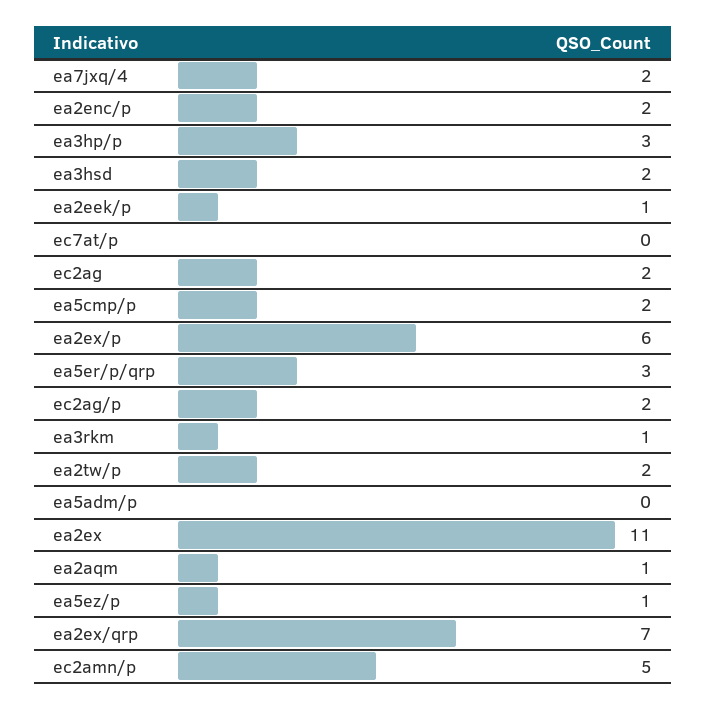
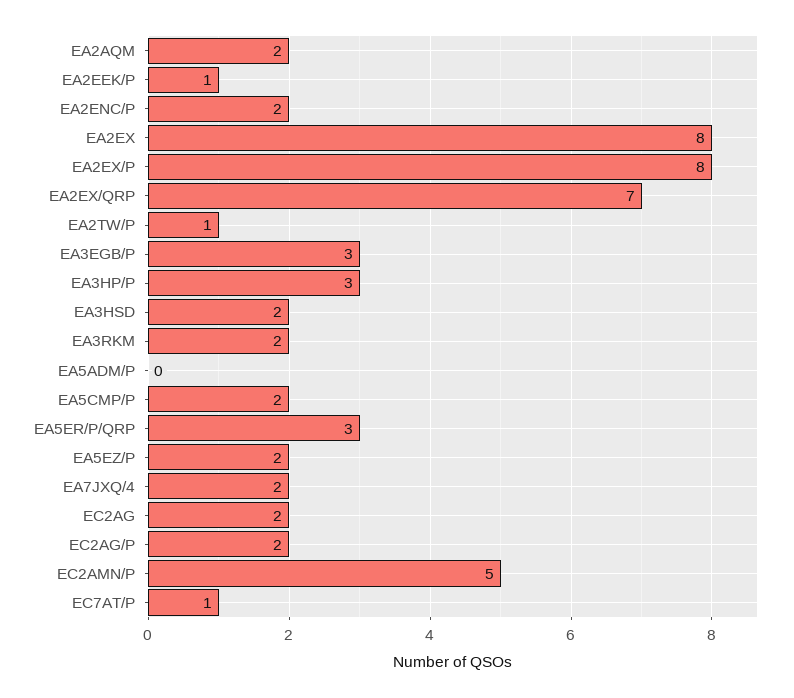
ec7at/p: 0 -> 1
ea2ex/p: 6 -> 8
ea3rkm: 1 -> 2
ea2tw/p: 2 -> 1
ea2ex: 11 -> 8
ea2aqm: 1 -> 2
ea5ez/p: 1 -> 2
EA3EGB/P: none -> 3

